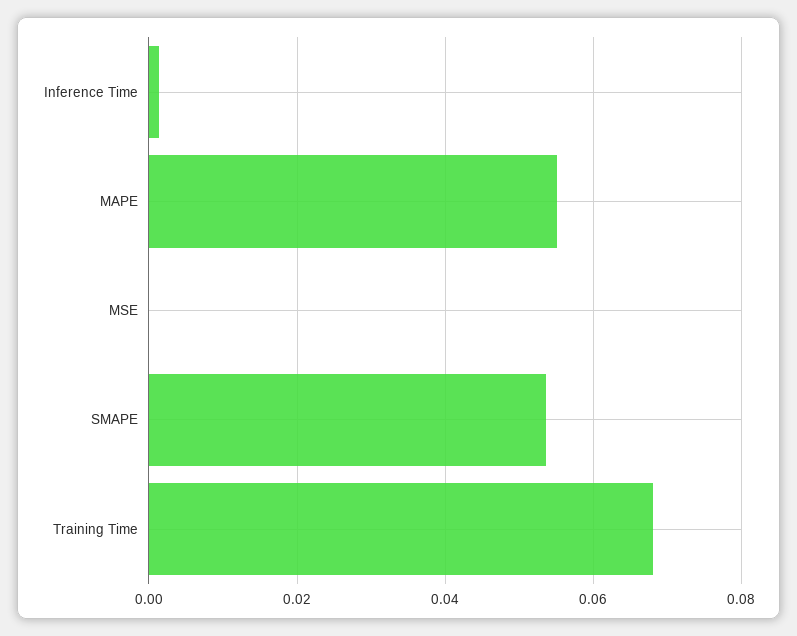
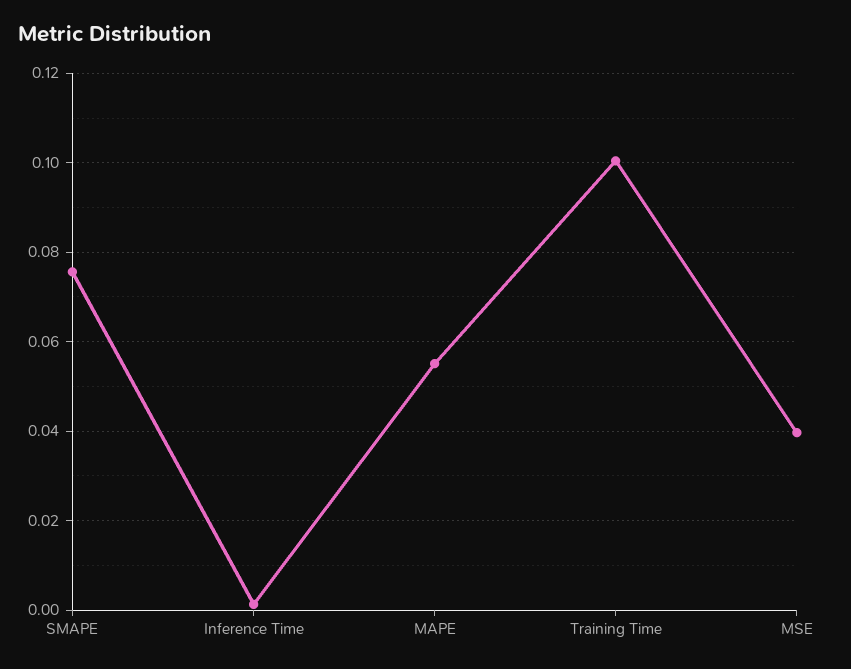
MSE: 0 -> 0.04
SMAPE: 0.054 -> 0.076
Training Time: 0.068 -> 0.1

